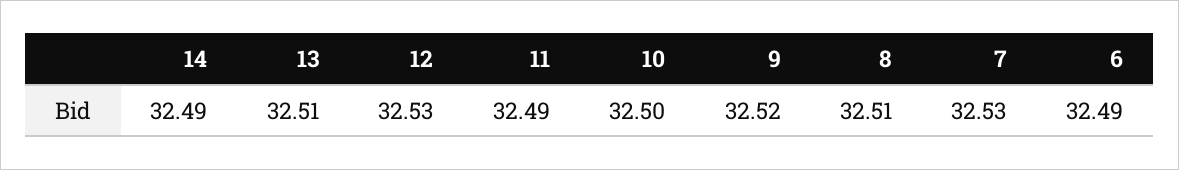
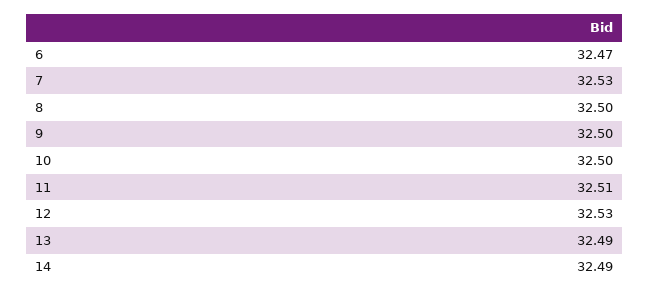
13: 32.51 -> 32.49
11: 32.49 -> 32.51
9: 32.52 -> 32.5
8: 32.51 -> 32.5
6: 32.49 -> 32.47

